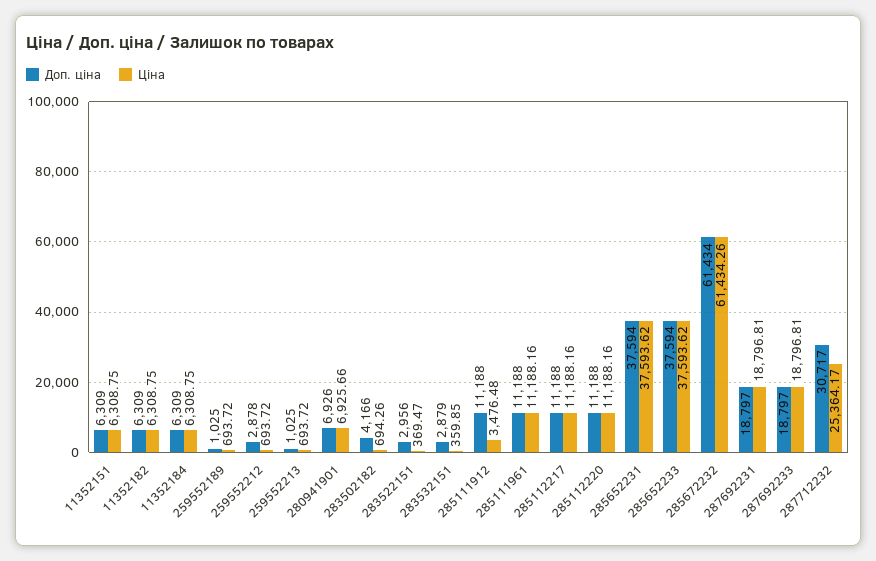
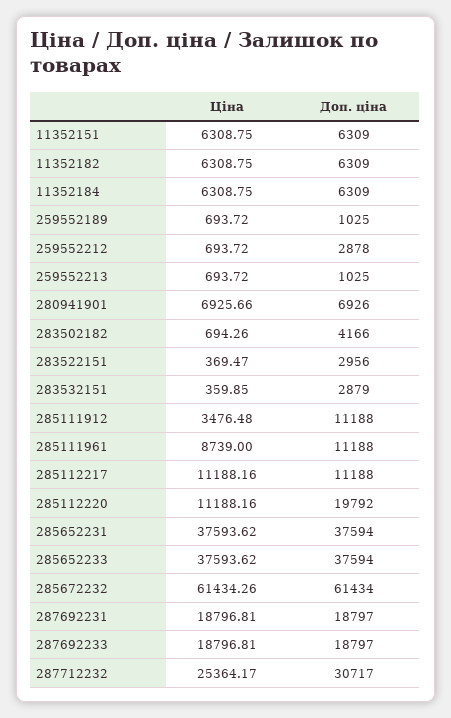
Ціна, 285111961: 11188.16 -> 8739
Доп. ціна, 285112220: 11188 -> 19792

